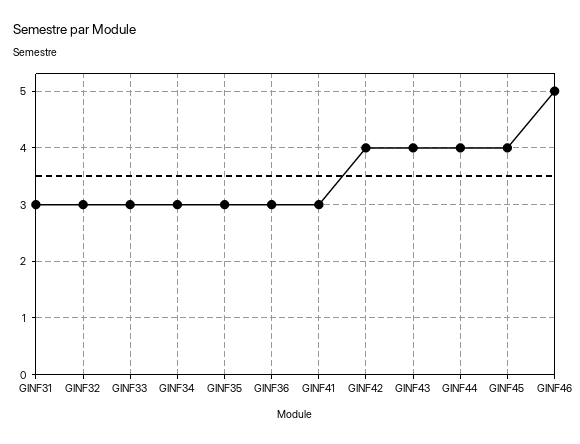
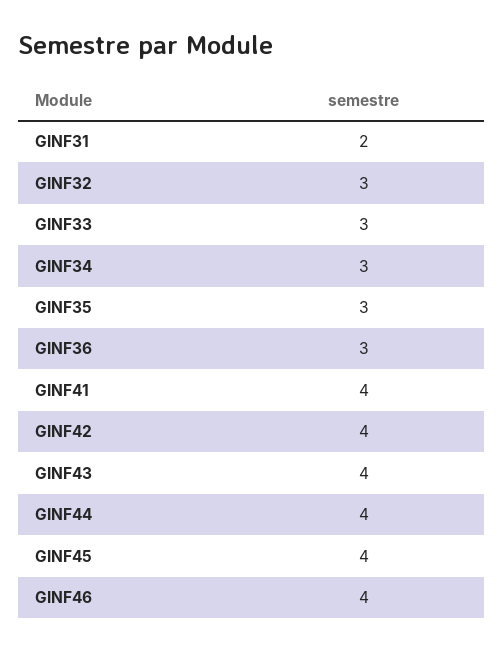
GINF31: 3 -> 2
GINF41: 3 -> 4
GINF46: 5 -> 4

